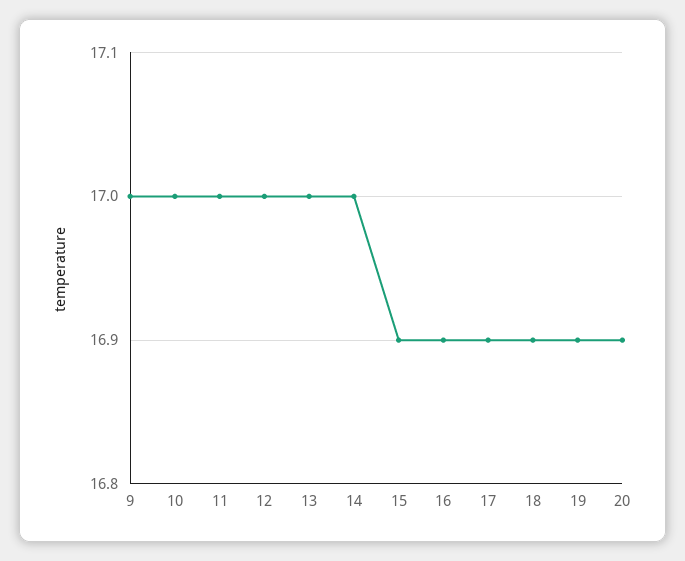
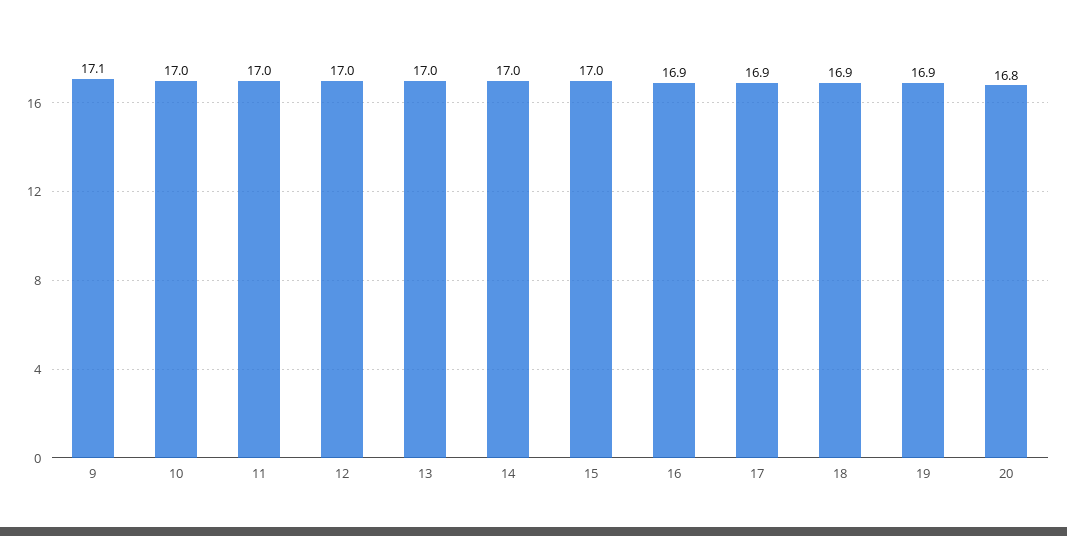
9: 17 -> 17.1
15: 16.9 -> 17
20: 16.9 -> 16.8

